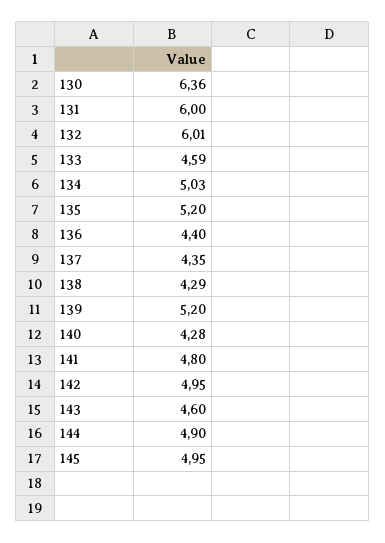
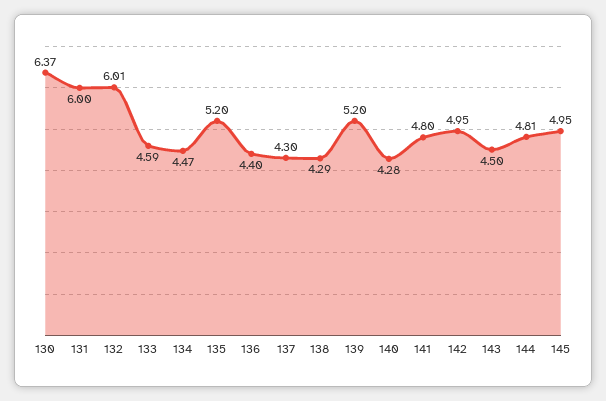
130: 6.36 -> 6.37
134: 5.03 -> 4.47
137: 4.35 -> 4.3
143: 4.6 -> 4.5
144: 4.9 -> 4.81

